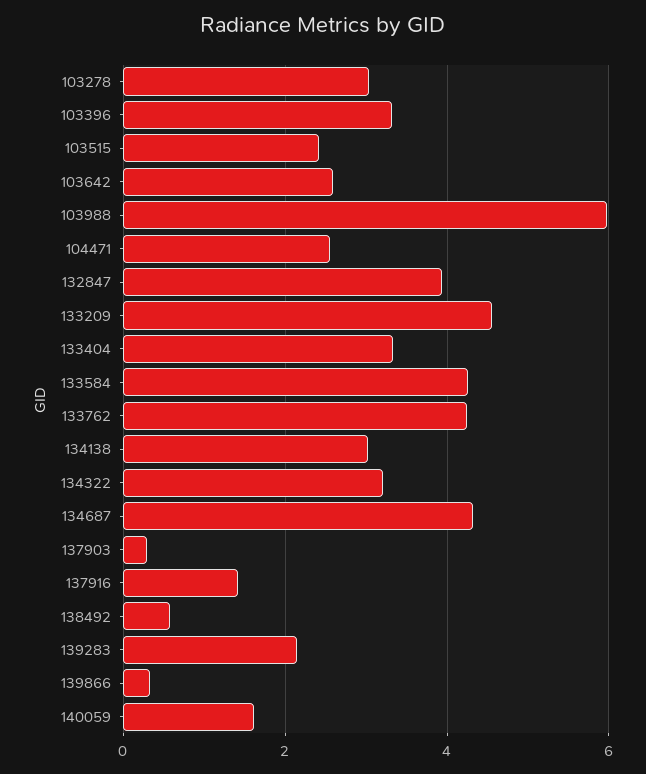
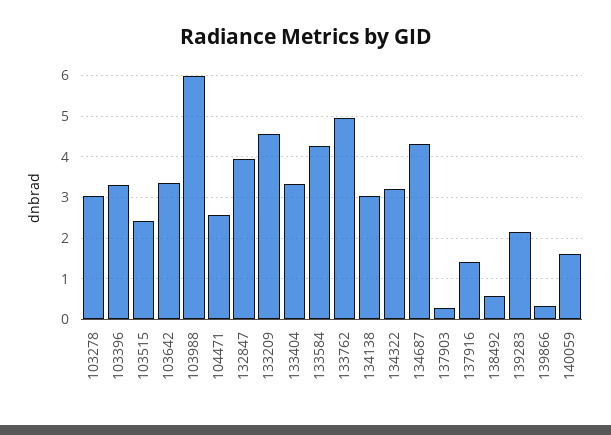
103642: 2.6 -> 3.4
133762: 4.2 -> 5

